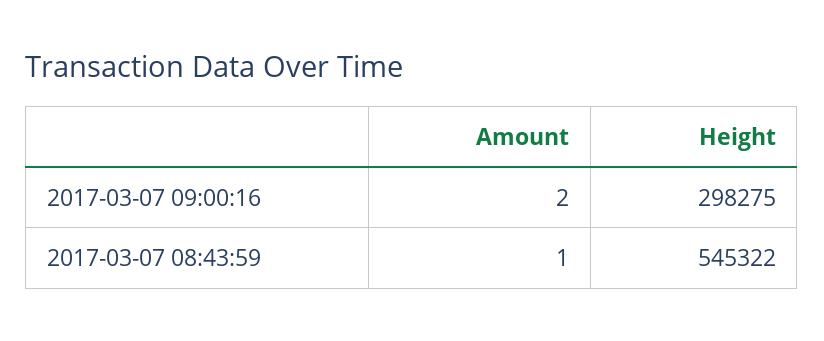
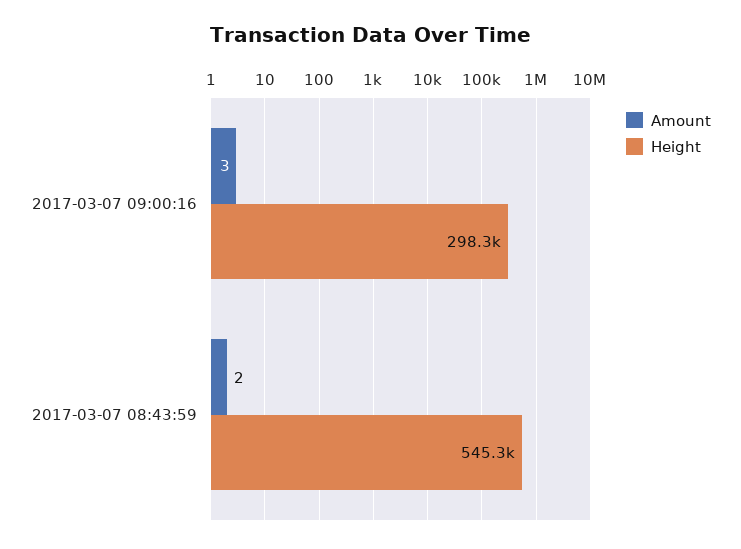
Amount, 2017-03-07 09:00:16: 2 -> 3
Amount, 2017-03-07 08:43:59: 1 -> 2

